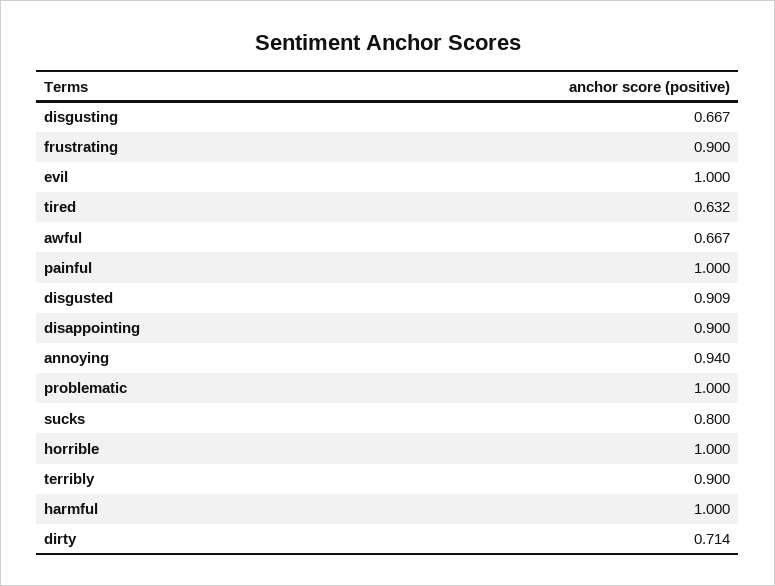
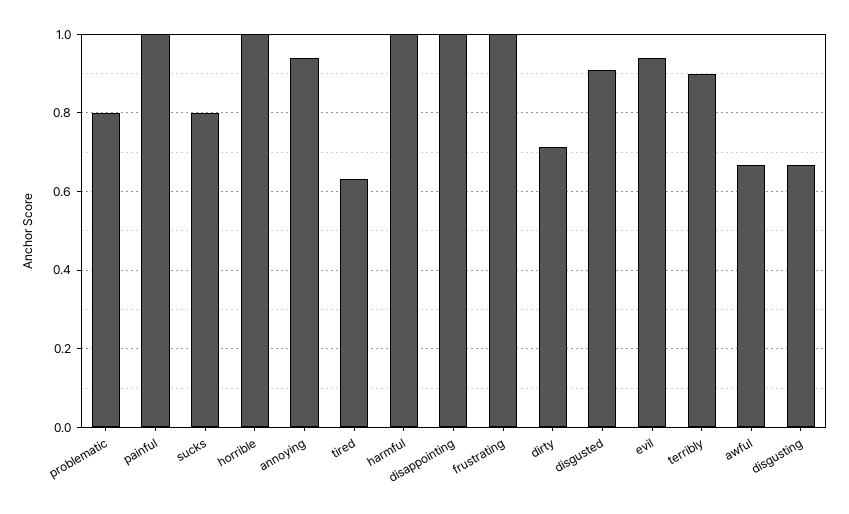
frustrating: 0.9 -> 1
evil: 1 -> 0.94
disappointing: 0.9 -> 1
problematic: 1 -> 0.8

